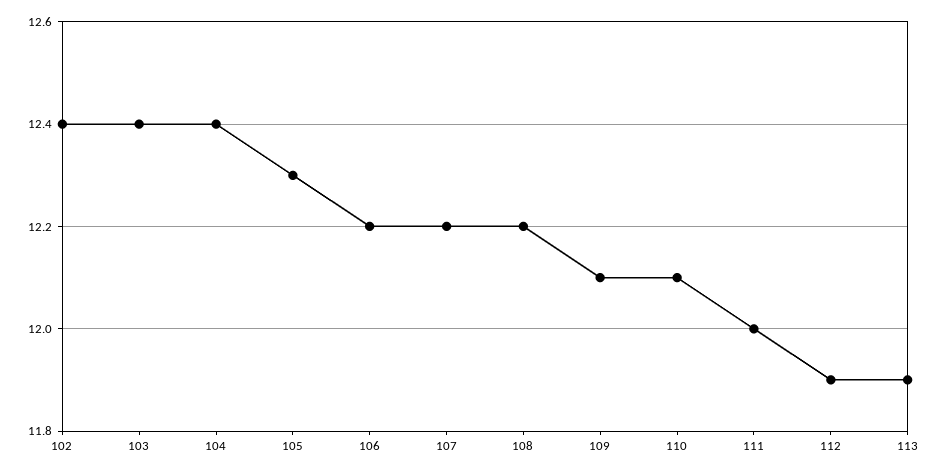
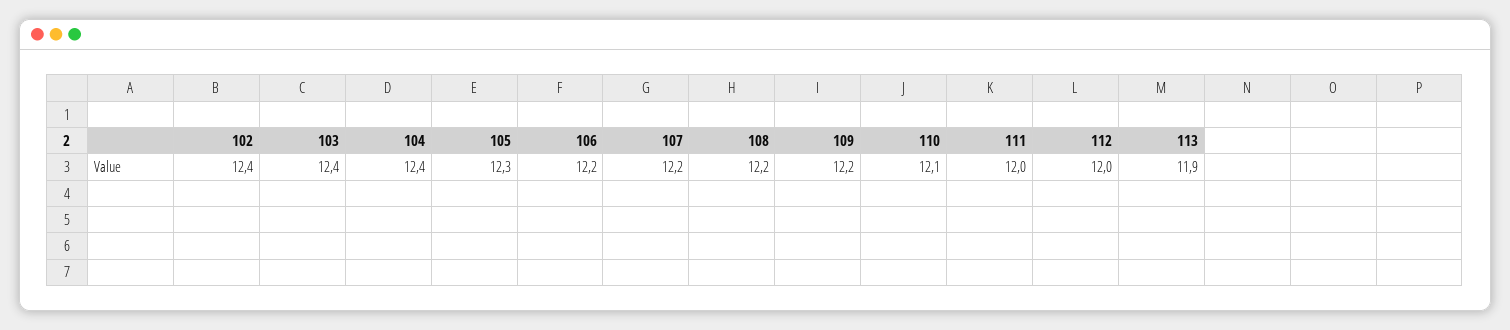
109: 12.1 -> 12.2
112: 11.9 -> 12

